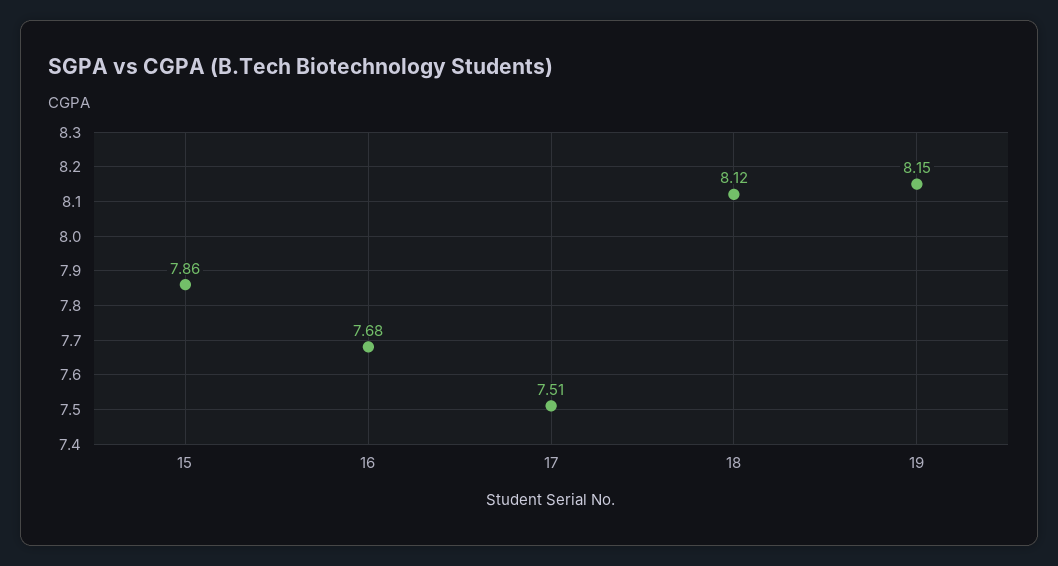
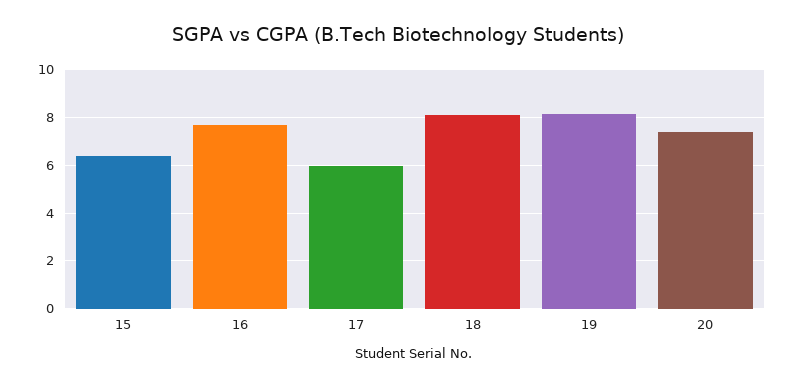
15: 7.86 -> 6.5
17: 7.51 -> 6
20: none -> 7.5

